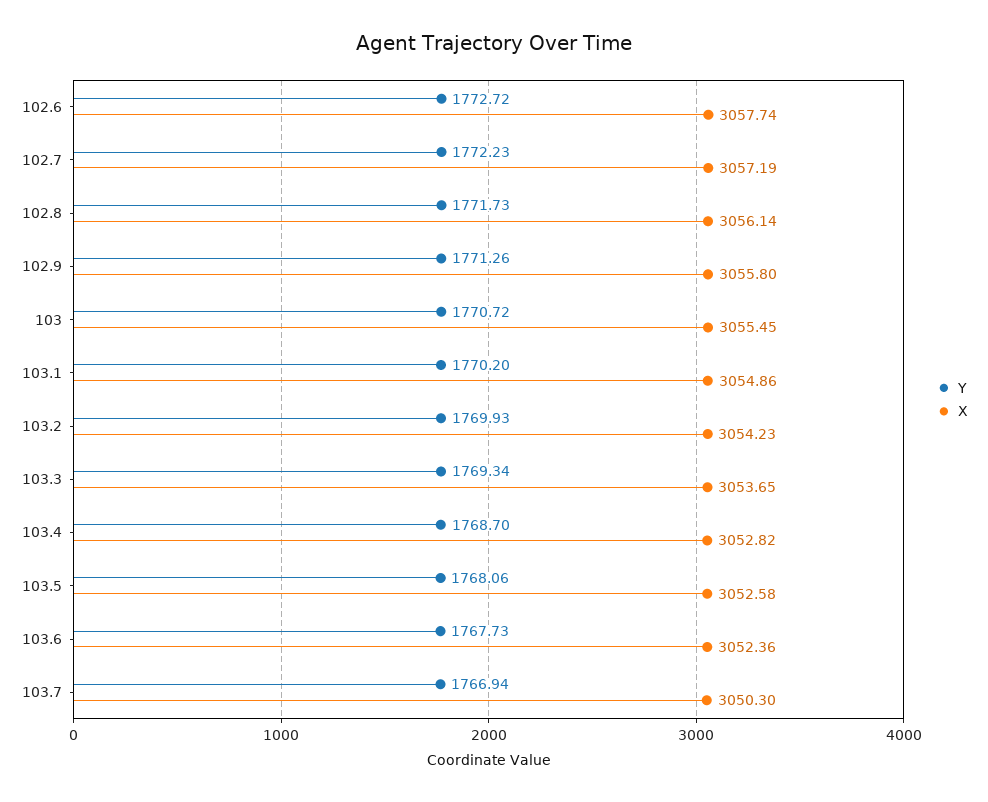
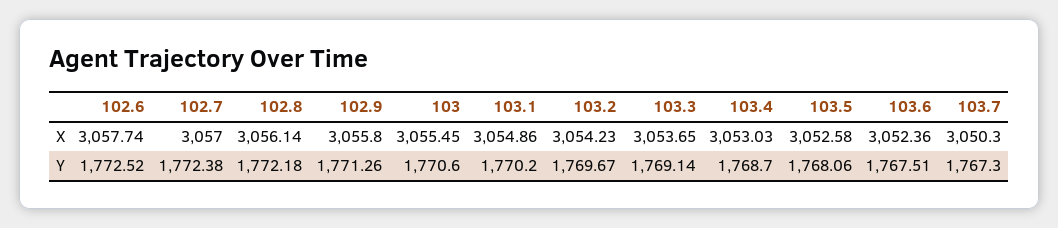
Y, 102.6: 1772.72 -> 1772.52
Y, 102.7: 1772.23 -> 1772.38
X, 102.7: 3057.19 -> 3057
Y, 102.8: 1771.73 -> 1772.18
Y, 103: 1770.72 -> 1770.6
Y, 103.2: 1769.93 -> 1769.67
Y, 103.3: 1769.34 -> 1769.14
X, 103.4: 3052.82 -> 3053.03
Y, 103.6: 1767.73 -> 1767.51
Y, 103.7: 1766.94 -> 1767.3

